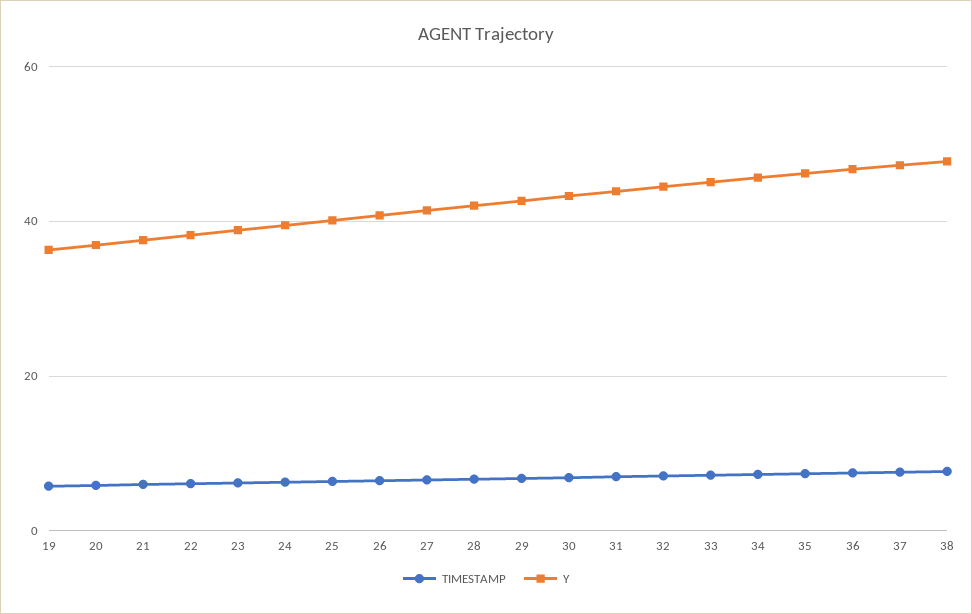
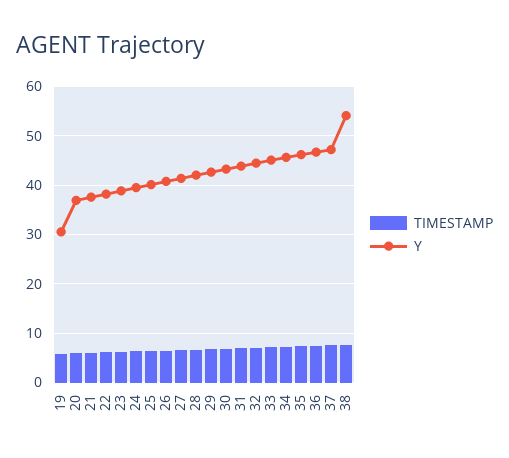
Y, 19: 36 -> 30
Y, 38: 48 -> 54

